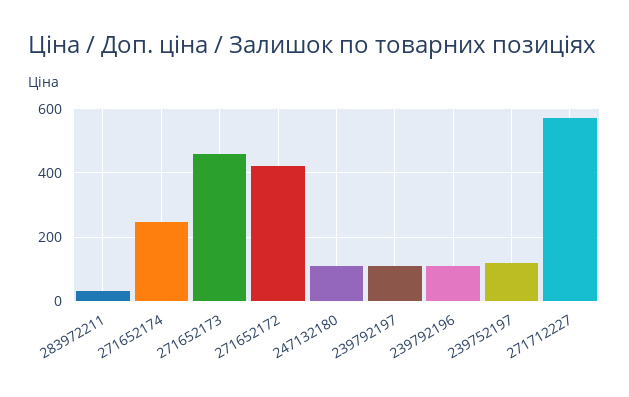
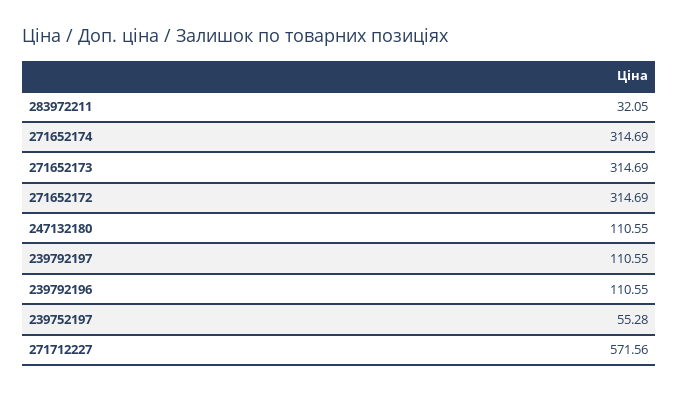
271652174: 240 -> 314.69
271652173: 460 -> 314.69
271652172: 420 -> 314.69
239752197: 120 -> 55.28

